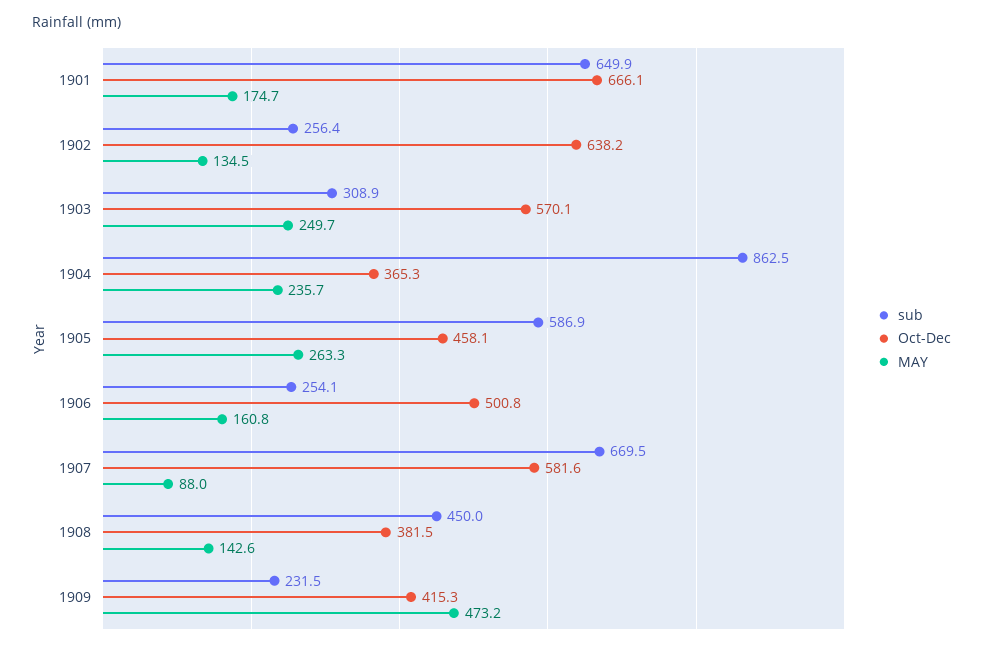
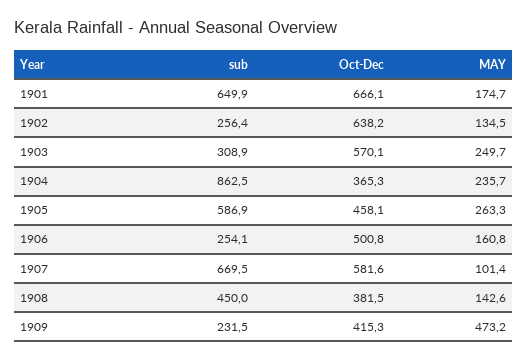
MAY, 1907: 88 -> 101.4

